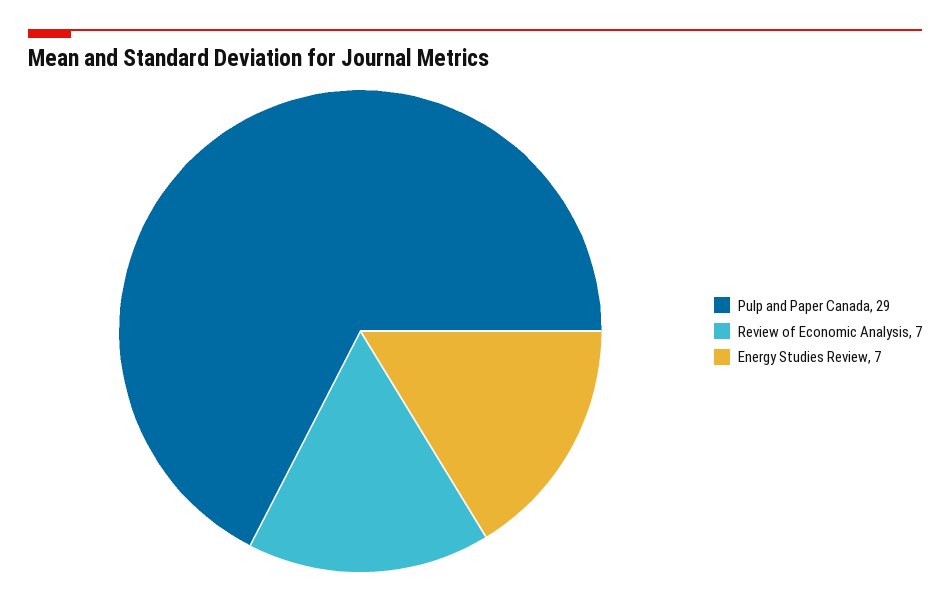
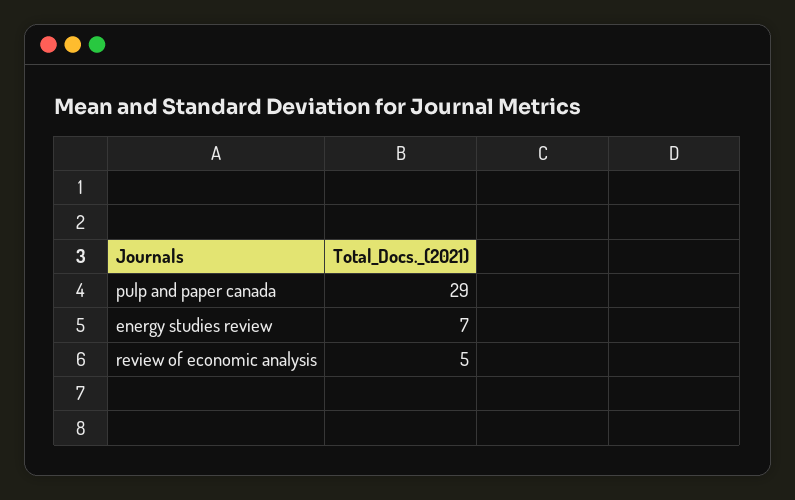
Review of Economic Analysis: 7 -> 5

